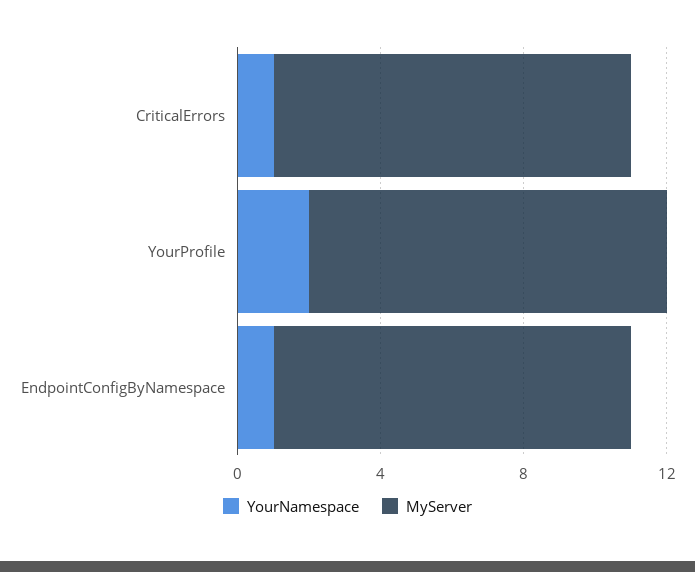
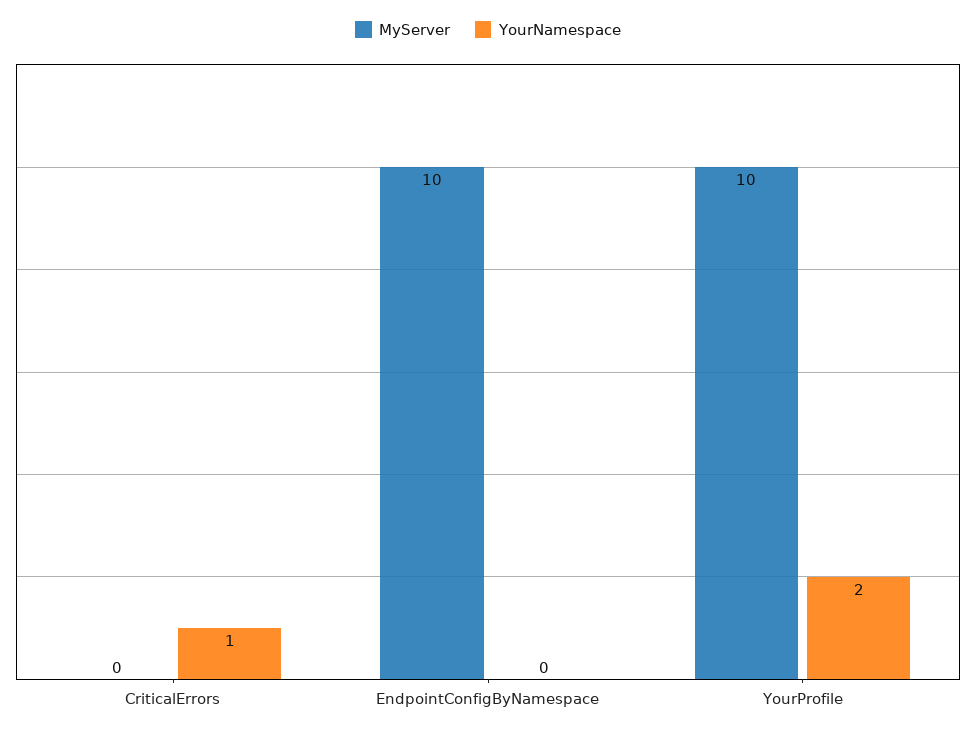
MyServer, CriticalErrors: 10 -> 0
YourNamespace, EndpointConfigByNamespace: 1 -> 0

